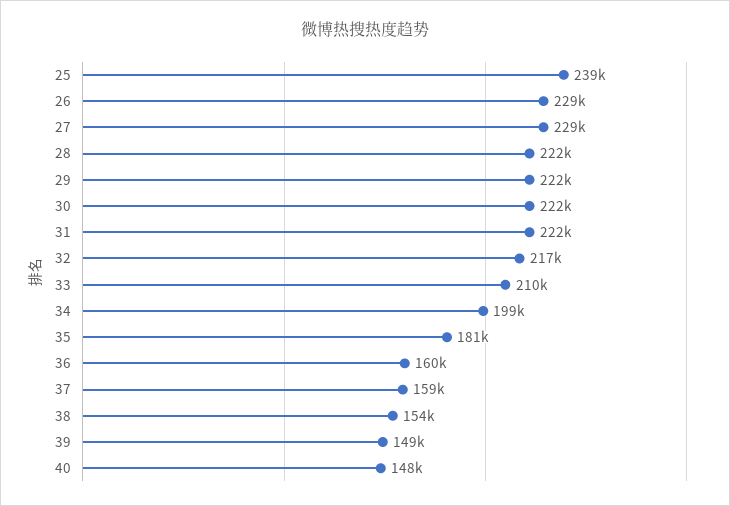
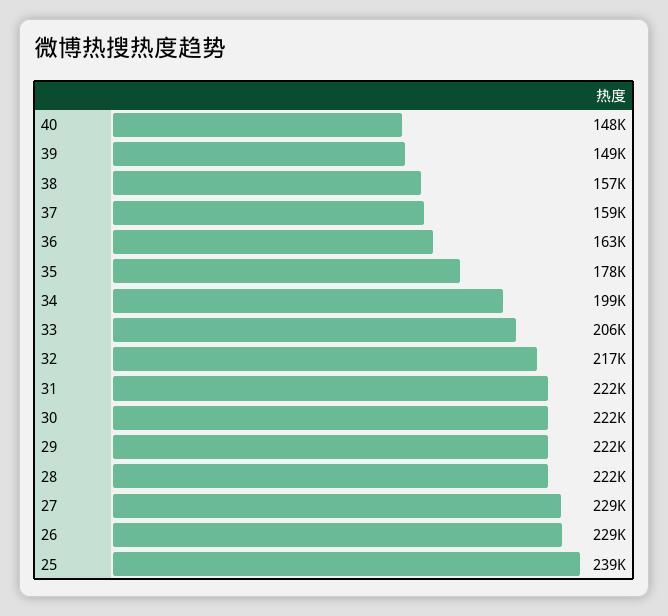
33: 210000 -> 206000
35: 181000 -> 178000
36: 160000 -> 163000
38: 154000 -> 157000

